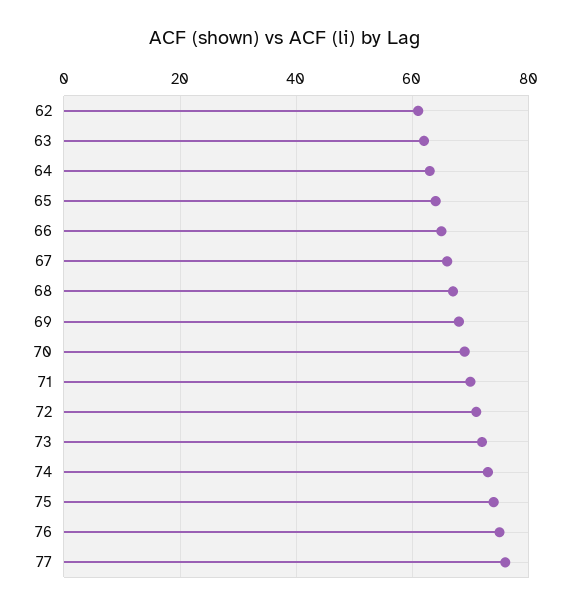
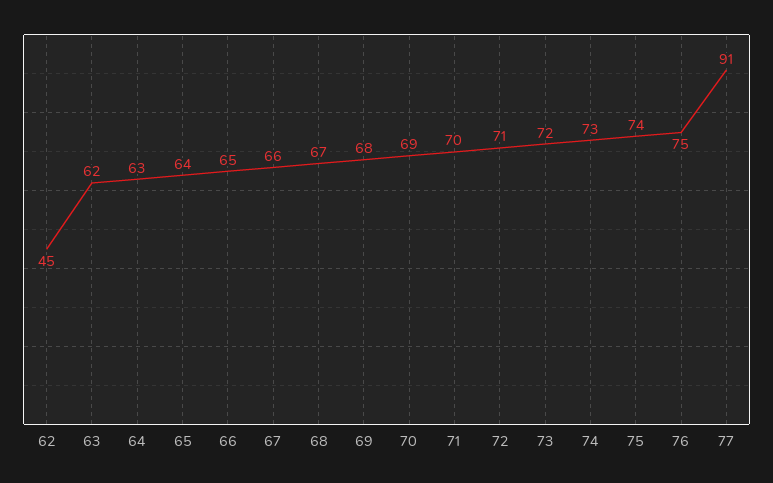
62: 60 -> 45
77: 75 -> 91

